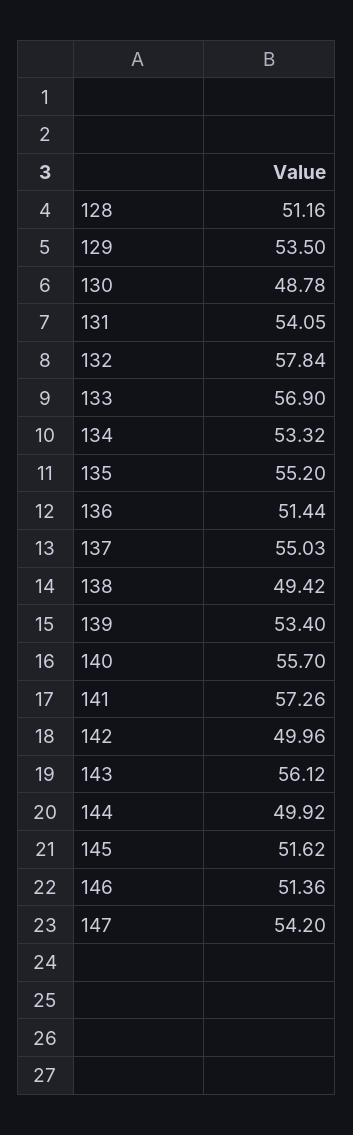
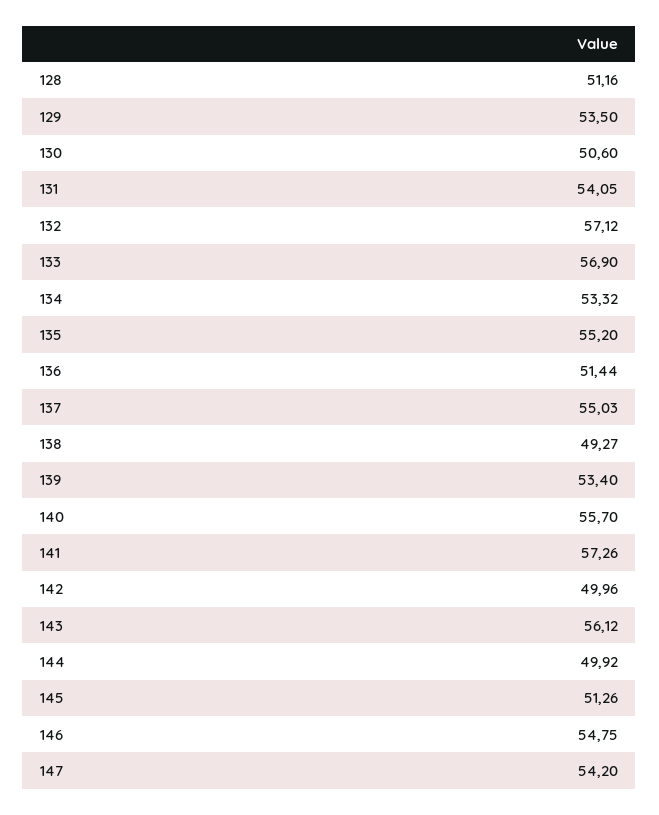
130: 48.78 -> 50.6
132: 57.84 -> 57.12
138: 49.42 -> 49.27
145: 51.62 -> 51.26
146: 51.36 -> 54.75

